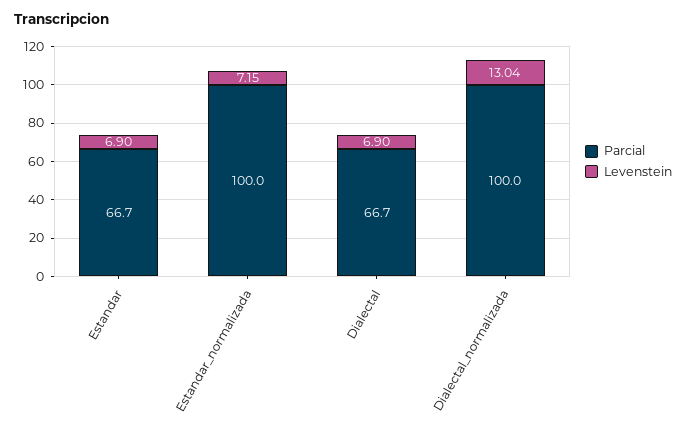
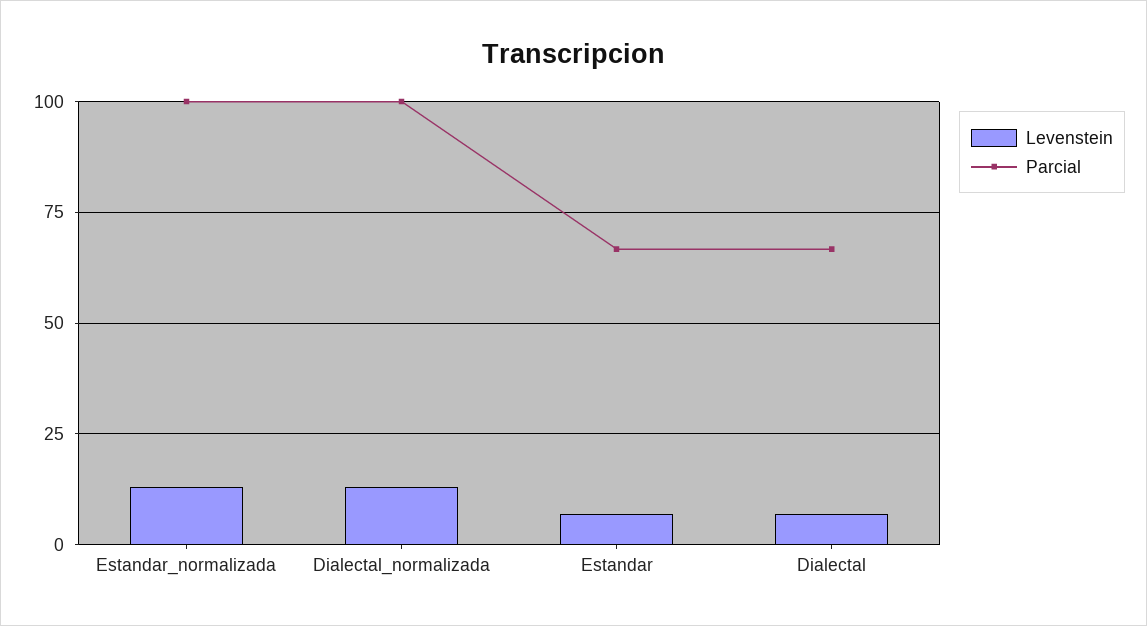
Levenstein, Estandar_normalizada: 7.15 -> 12.5

